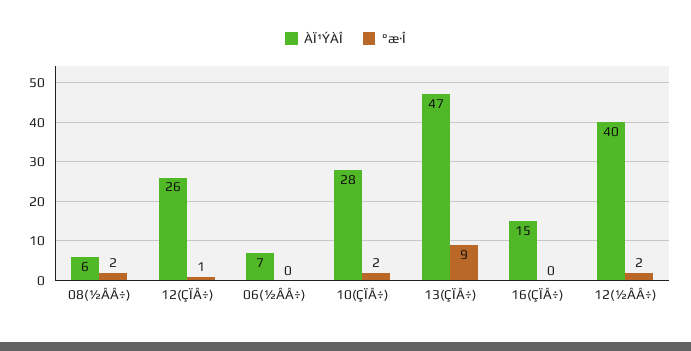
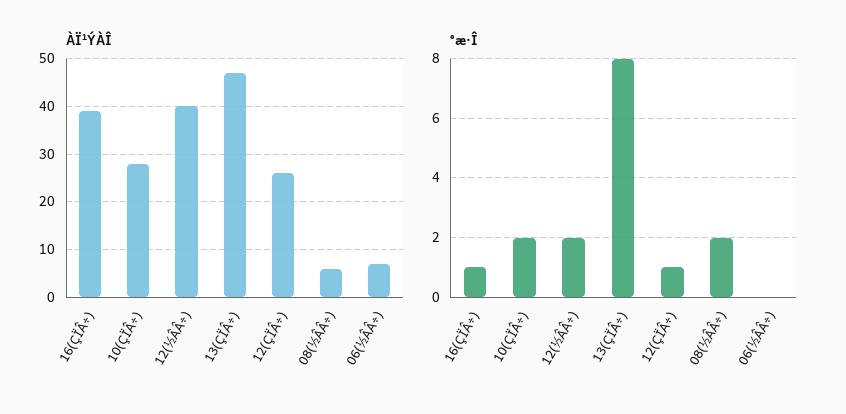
°æ·Î, 13(ÇÏÂ÷): 9 -> 8
ÀÏ¹ÝÀÎ, 16(ÇÏÂ÷): 15 -> 40
°æ·Î, 16(ÇÏÂ÷): 0 -> 1

